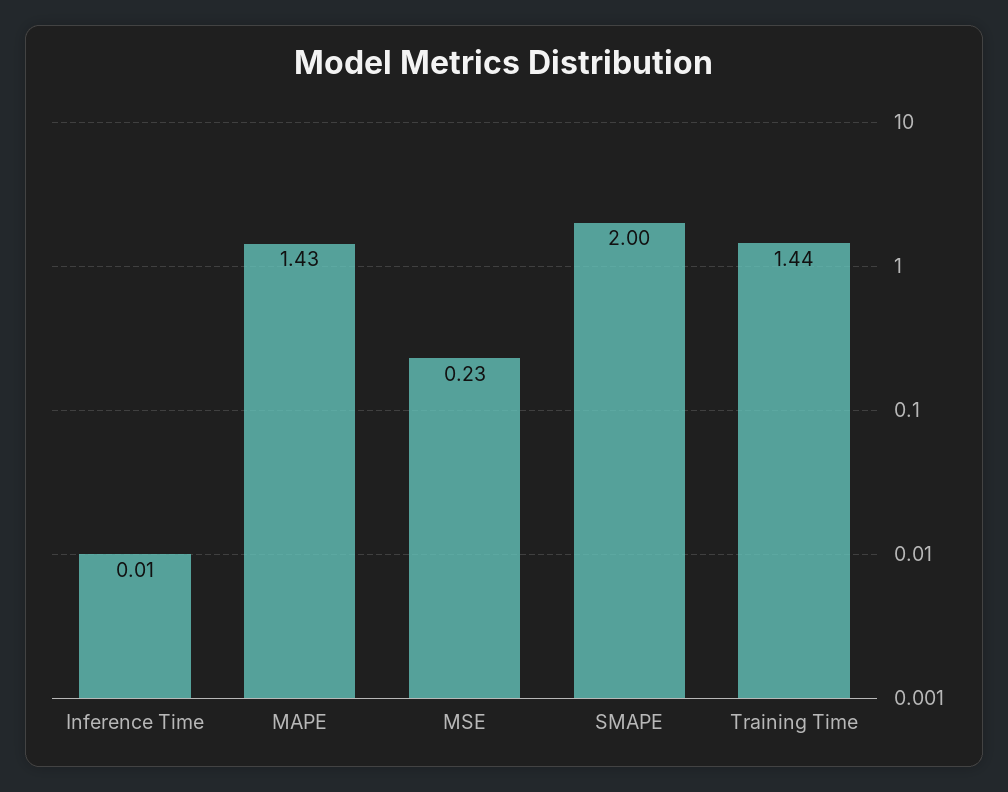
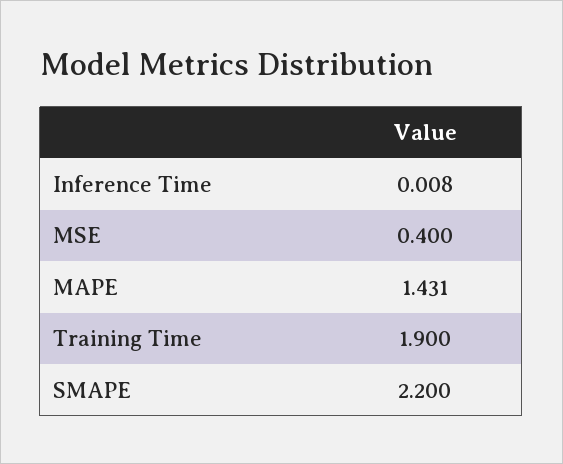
MSE: 0.23 -> 0.4
SMAPE: 2 -> 2.2
Training Time: 1.44 -> 1.9

